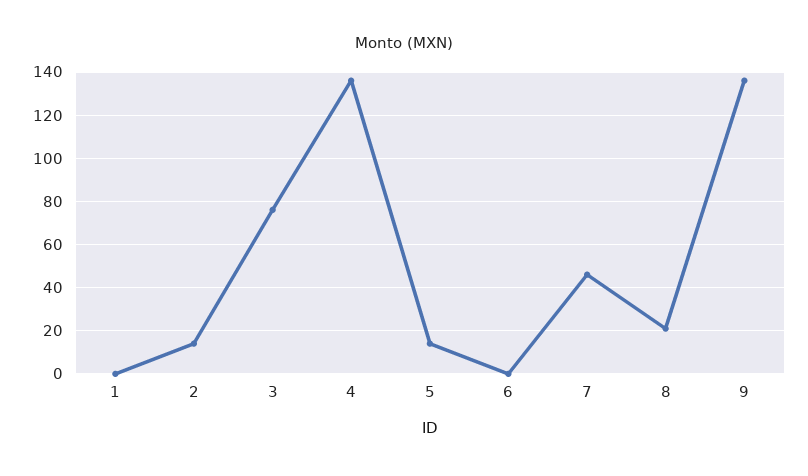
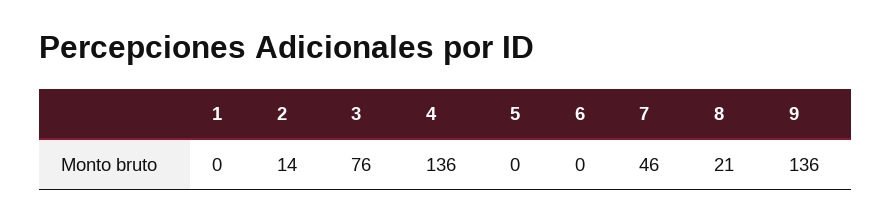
5: 15 -> 0

